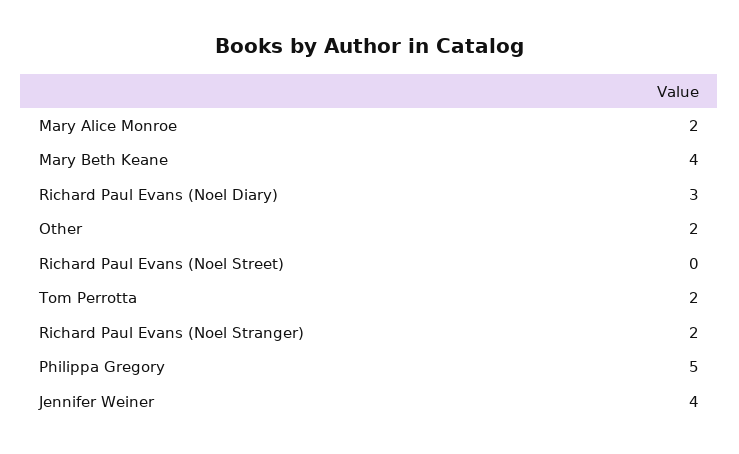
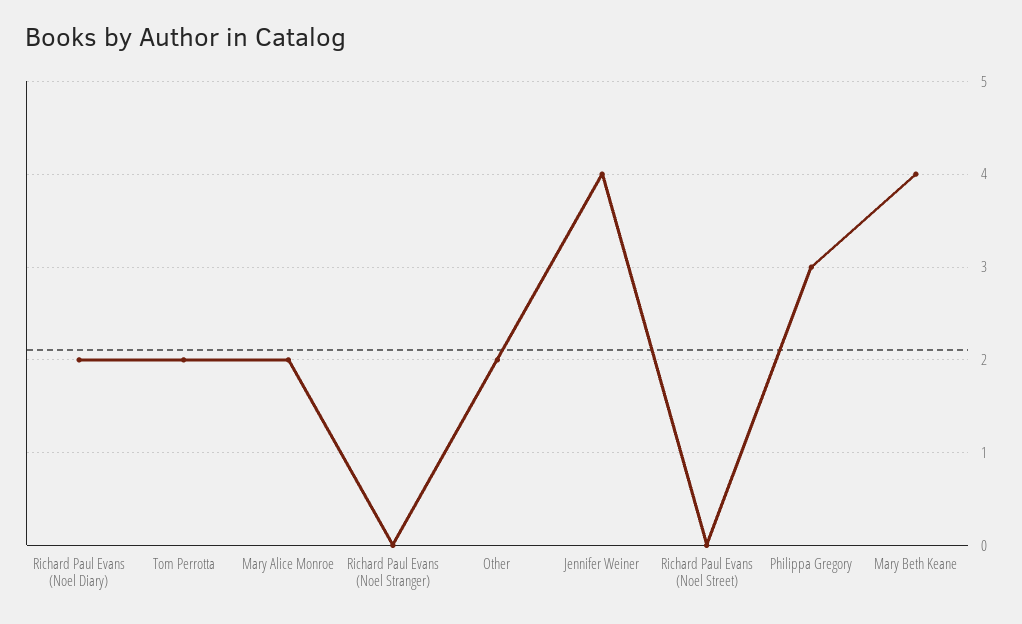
Richard Paul Evans (Noel Diary): 3 -> 2
Richard Paul Evans (Noel Stranger): 2 -> 0
Philippa Gregory: 5 -> 3

